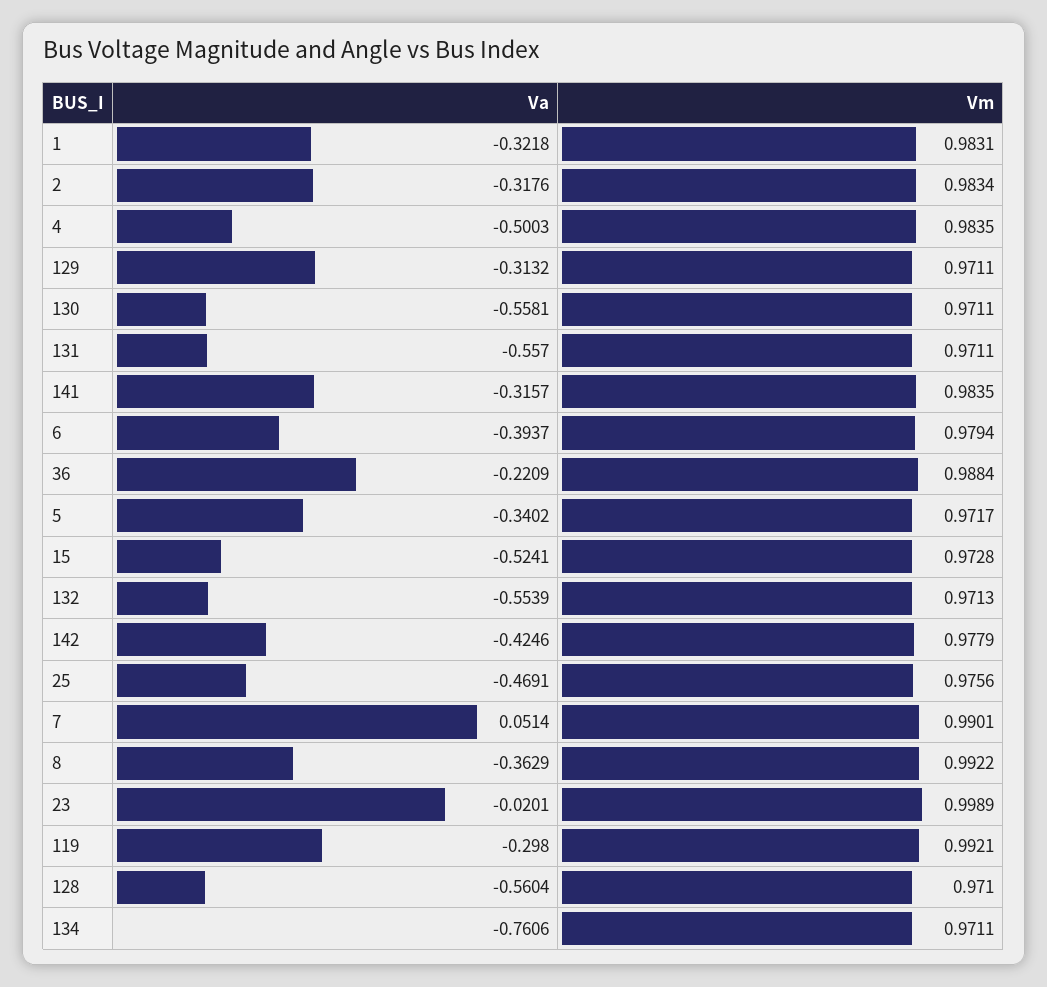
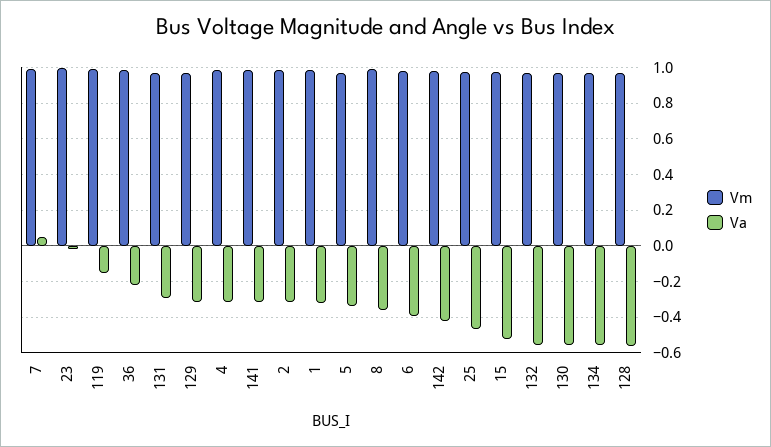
Va, 4: -0.5003 -> -0.3
Va, 131: -0.557 -> -0.3
Va, 119: -0.298 -> -0.15
Va, 134: -0.7606 -> -0.55

